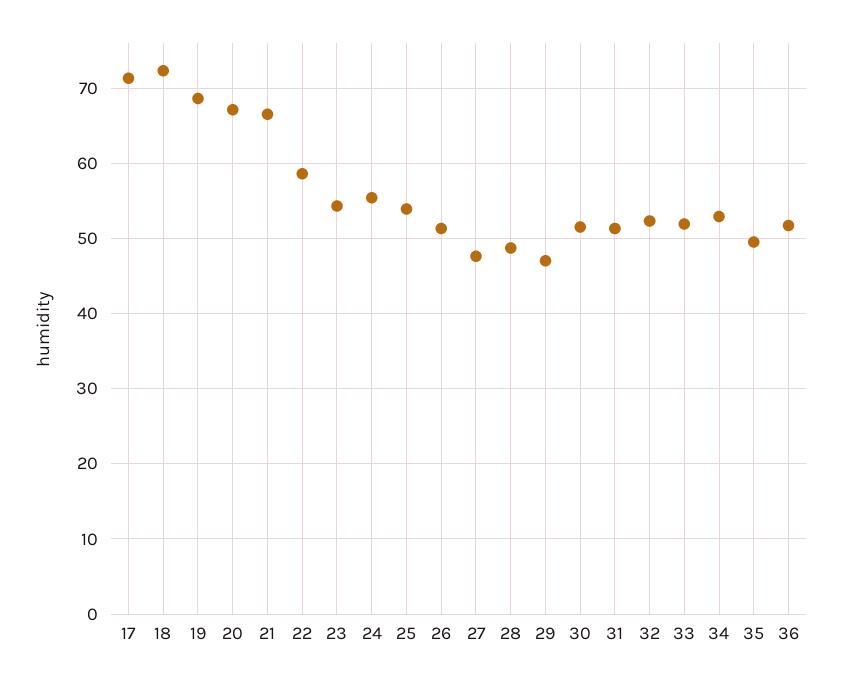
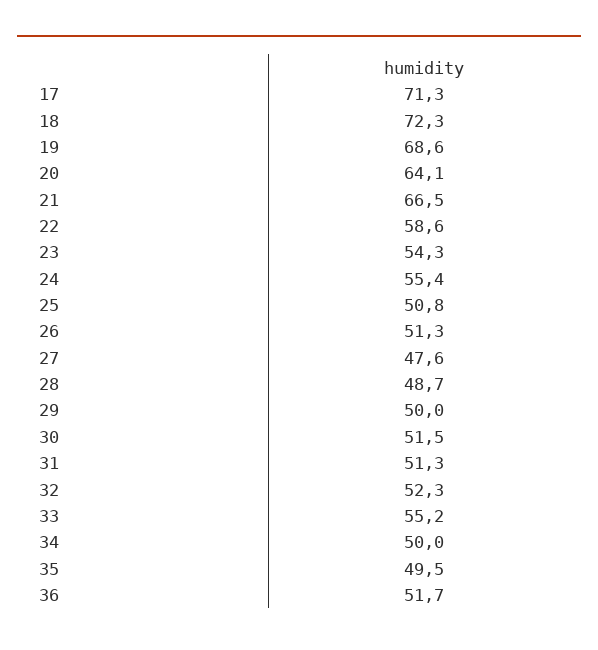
20: 67 -> 64.1
25: 54 -> 50.8
29: 47 -> 50
33: 52 -> 55.2
34: 53 -> 50

